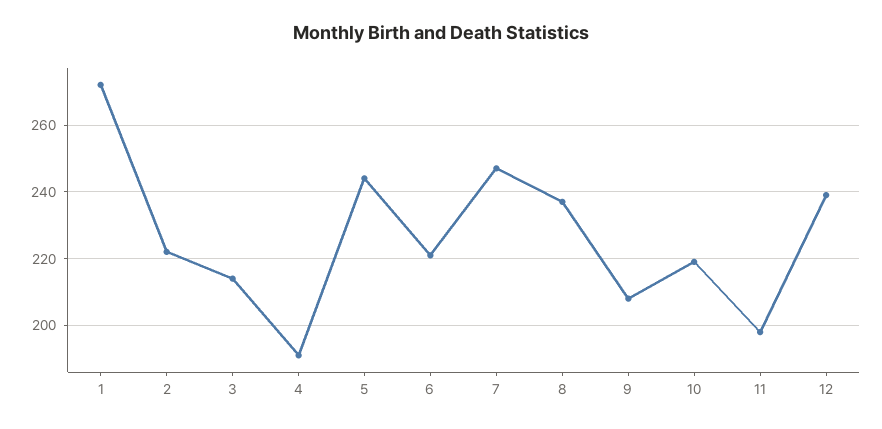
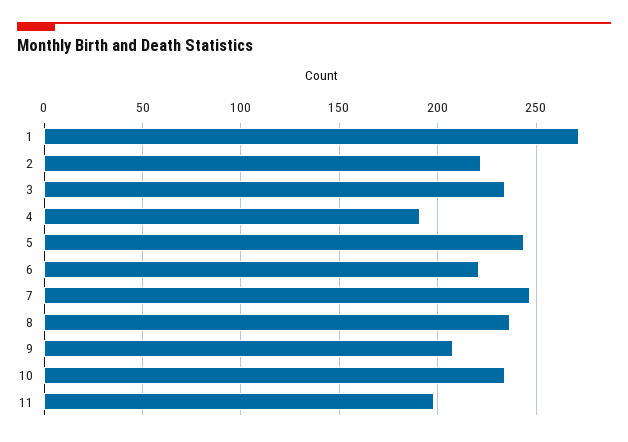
3: 215 -> 235
10: 220 -> 235
12: 240 -> none

